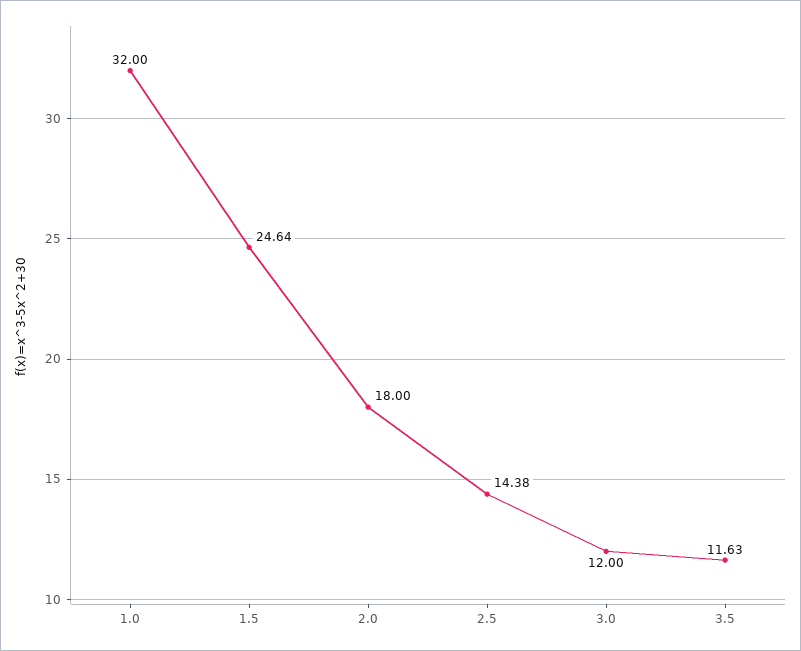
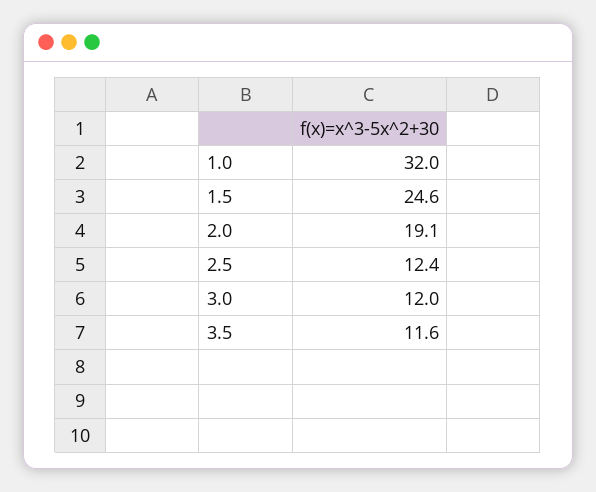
2.0: 18 -> 19.1
2.5: 14.38 -> 12.4

